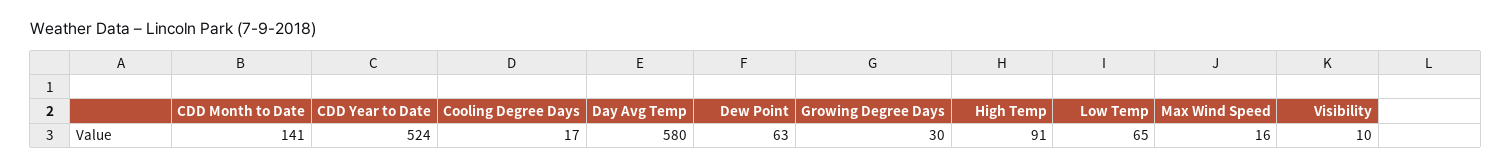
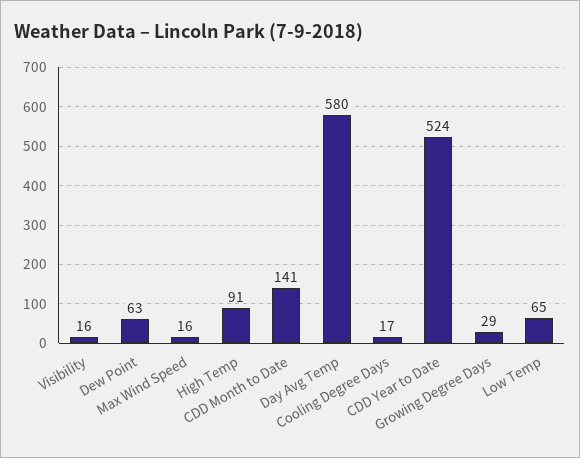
Growing Degree Days: 30 -> 29
Visibility: 10 -> 16

